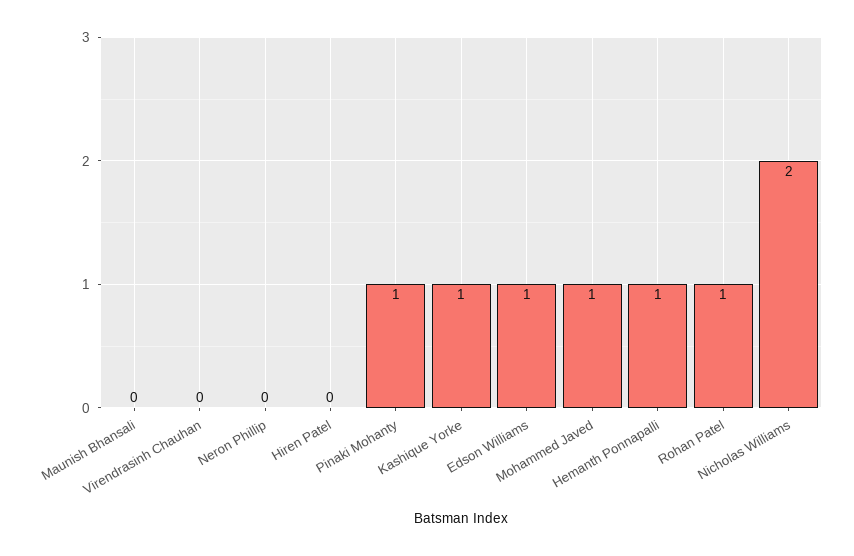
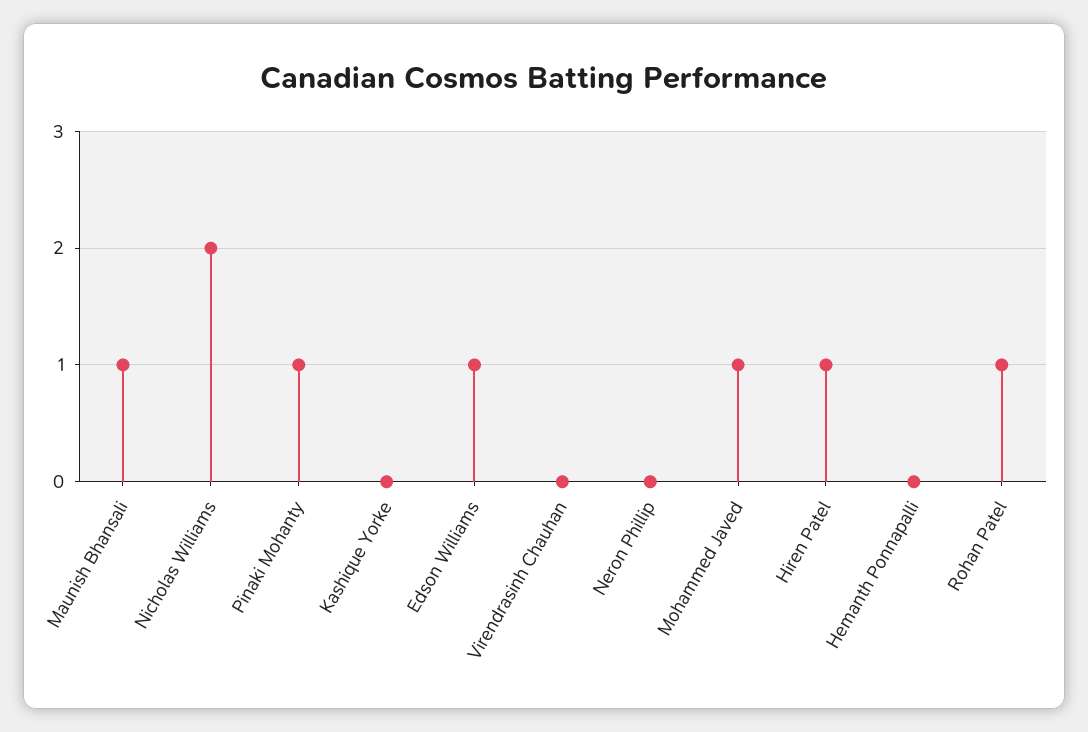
Maunish Bhansali: 0 -> 1
Hiren Patel: 0 -> 1
Kashique Yorke: 1 -> 0
Hemanth Ponnapalli: 1 -> 0

